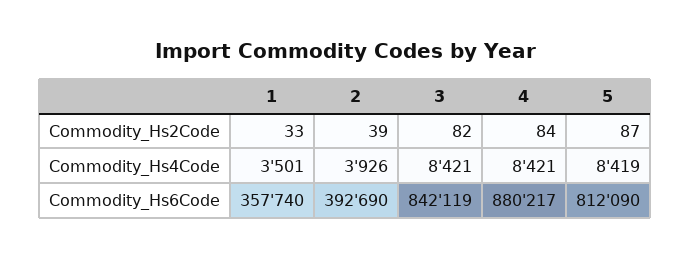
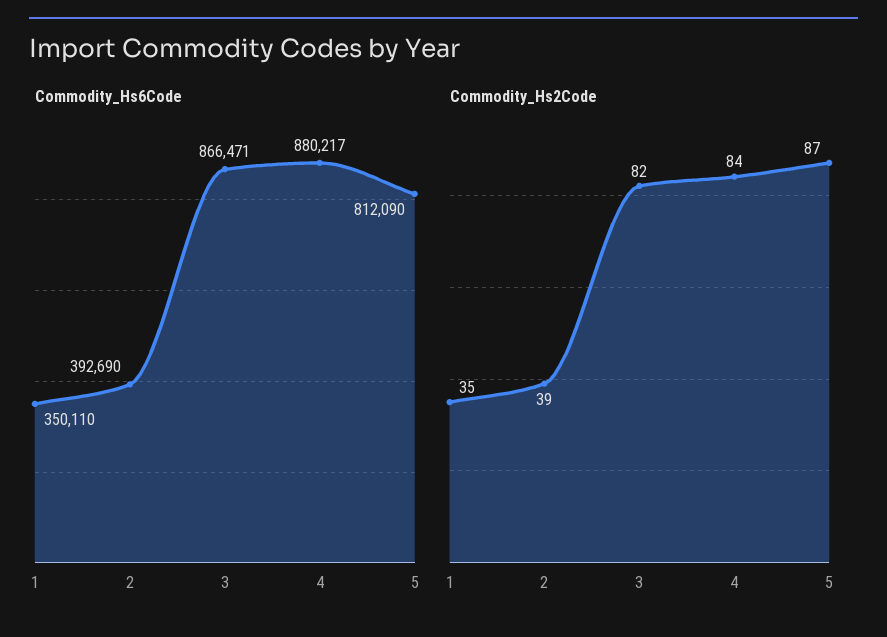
Commodity_Hs2Code, 1: 33 -> 35
Commodity_Hs4Code, 1: 3501 -> none
Commodity_Hs4Code, 2: 3926 -> none
Commodity_Hs4Code, 3: 8421 -> none
Commodity_Hs4Code, 4: 8421 -> none
Commodity_Hs4Code, 5: 8419 -> none
Commodity_Hs6Code, 1: 357740 -> 350110
Commodity_Hs6Code, 3: 842119 -> 866471

